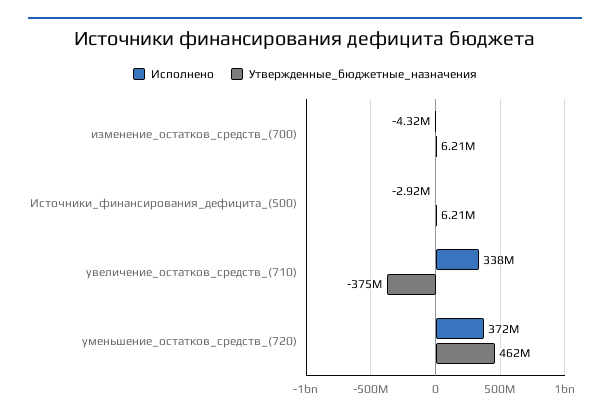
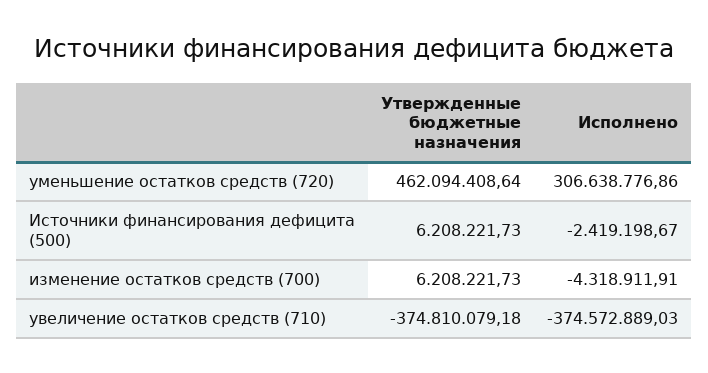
Исполнено, Источники_финансирования_дефицита_(500): -2920000 -> -2419198.67
Исполнено, увеличение_остатков_средств_(710): 338000000 -> -374572889.03
Исполнено, уменьшение_остатков_средств_(720): 372000000 -> 306638776.86

